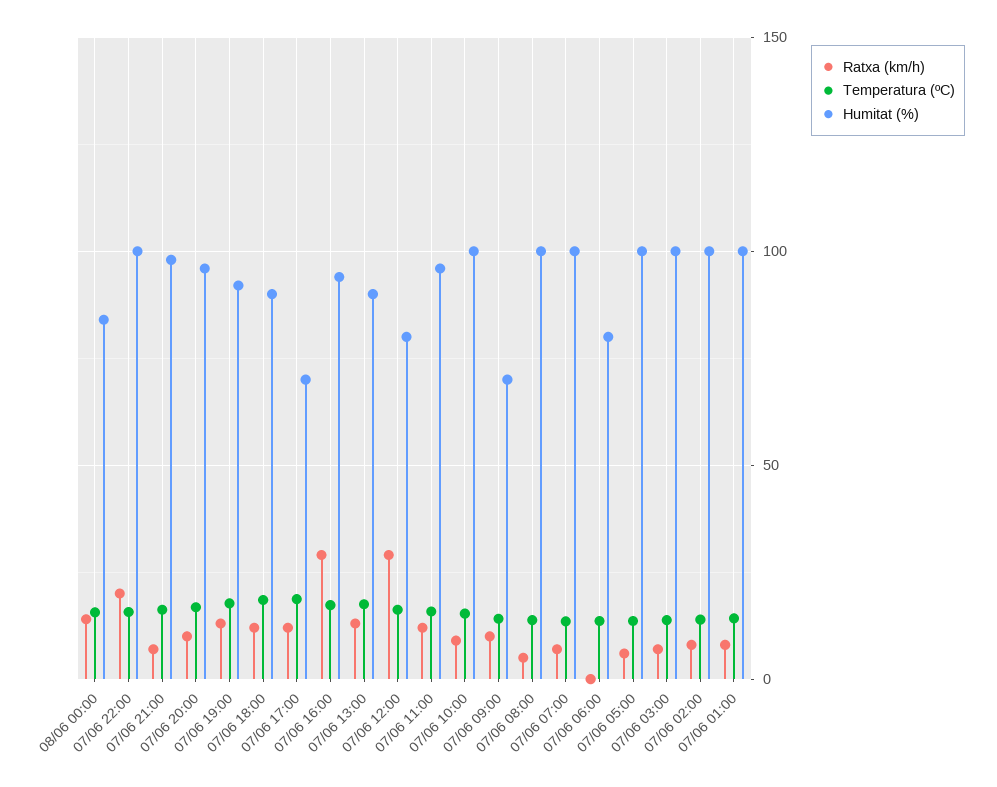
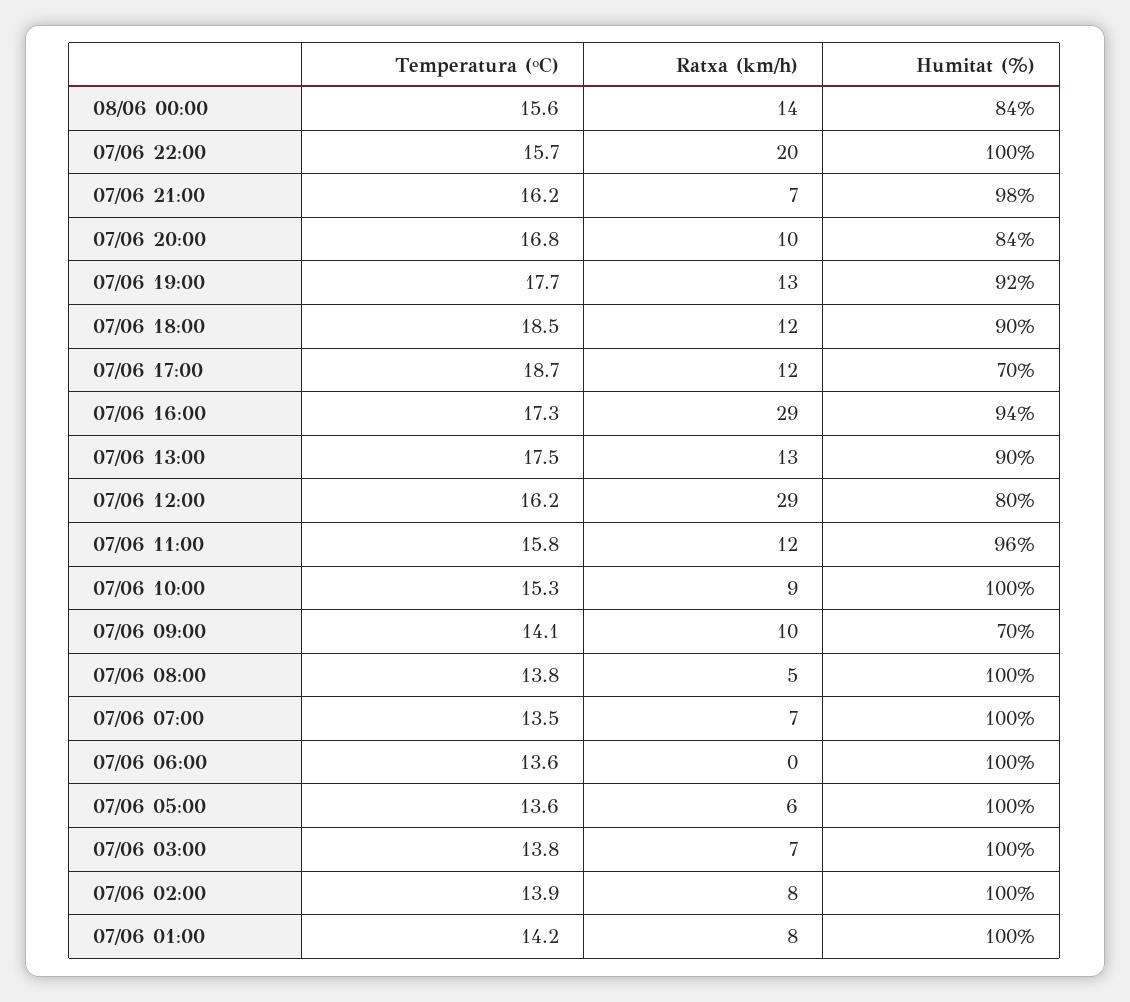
Humitat (%), 07/06 20:00: 95 -> 84
Humitat (%), 07/06 06:00: 80 -> 100

